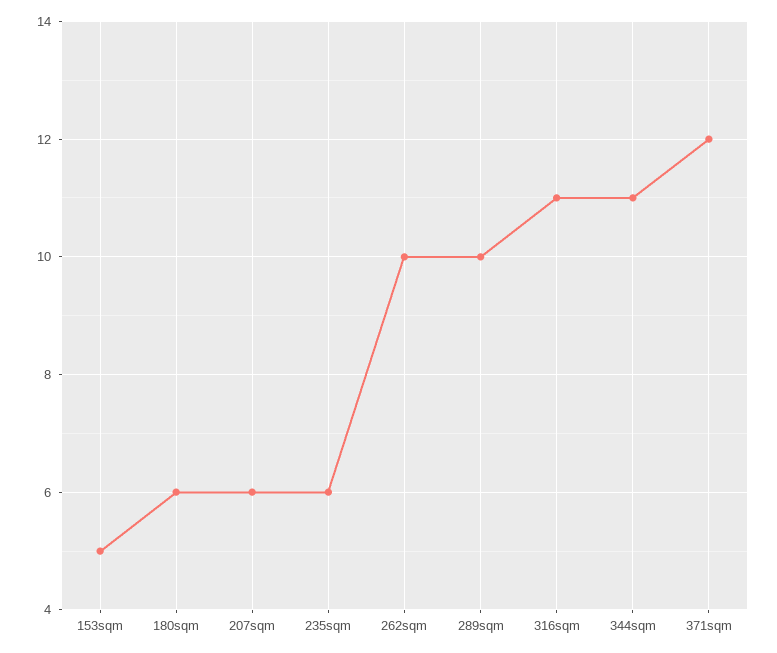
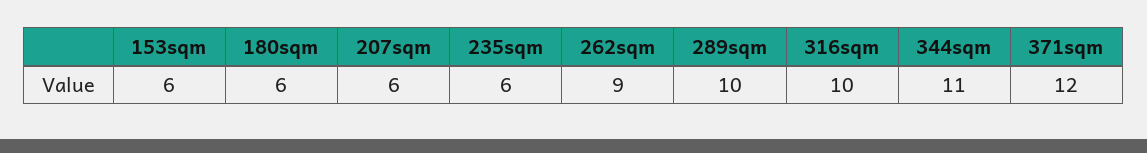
153sqm: 5 -> 6
262sqm: 10 -> 9
316sqm: 11 -> 10

